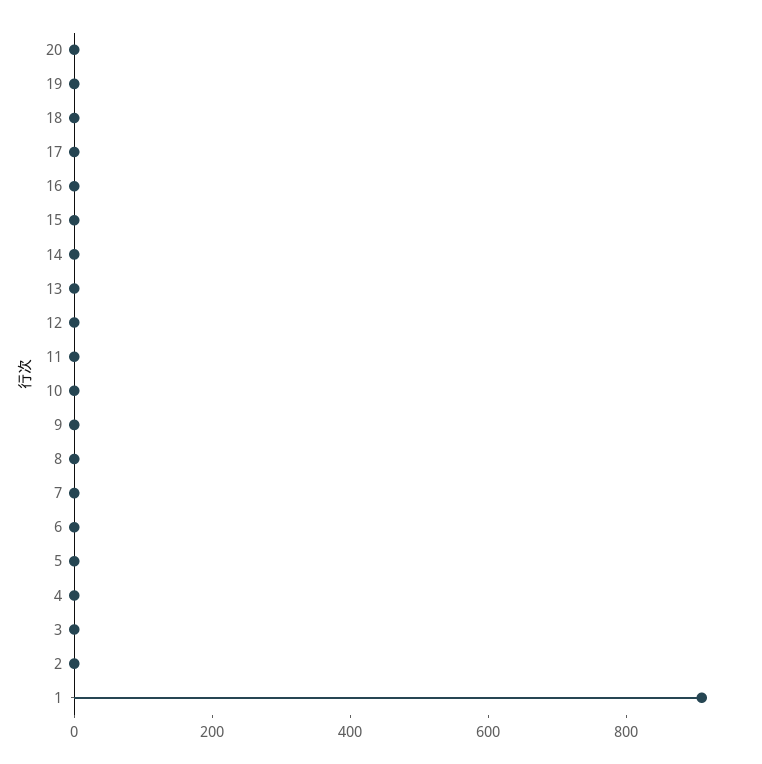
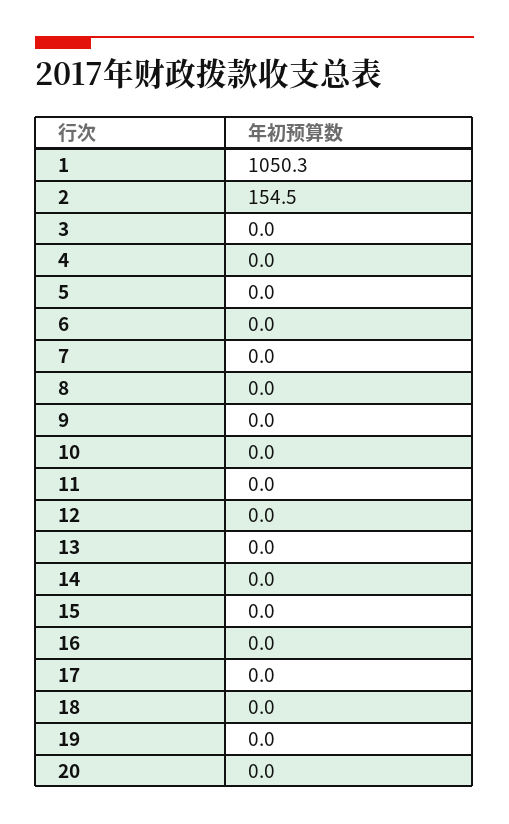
2: 0 -> 154.5
1: 900 -> 1050.3

